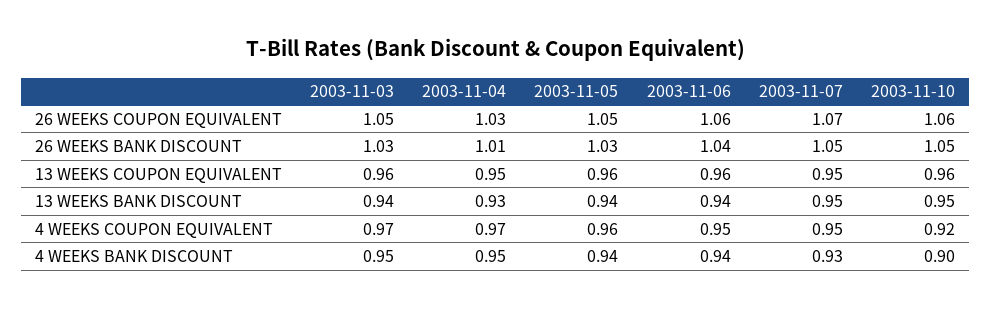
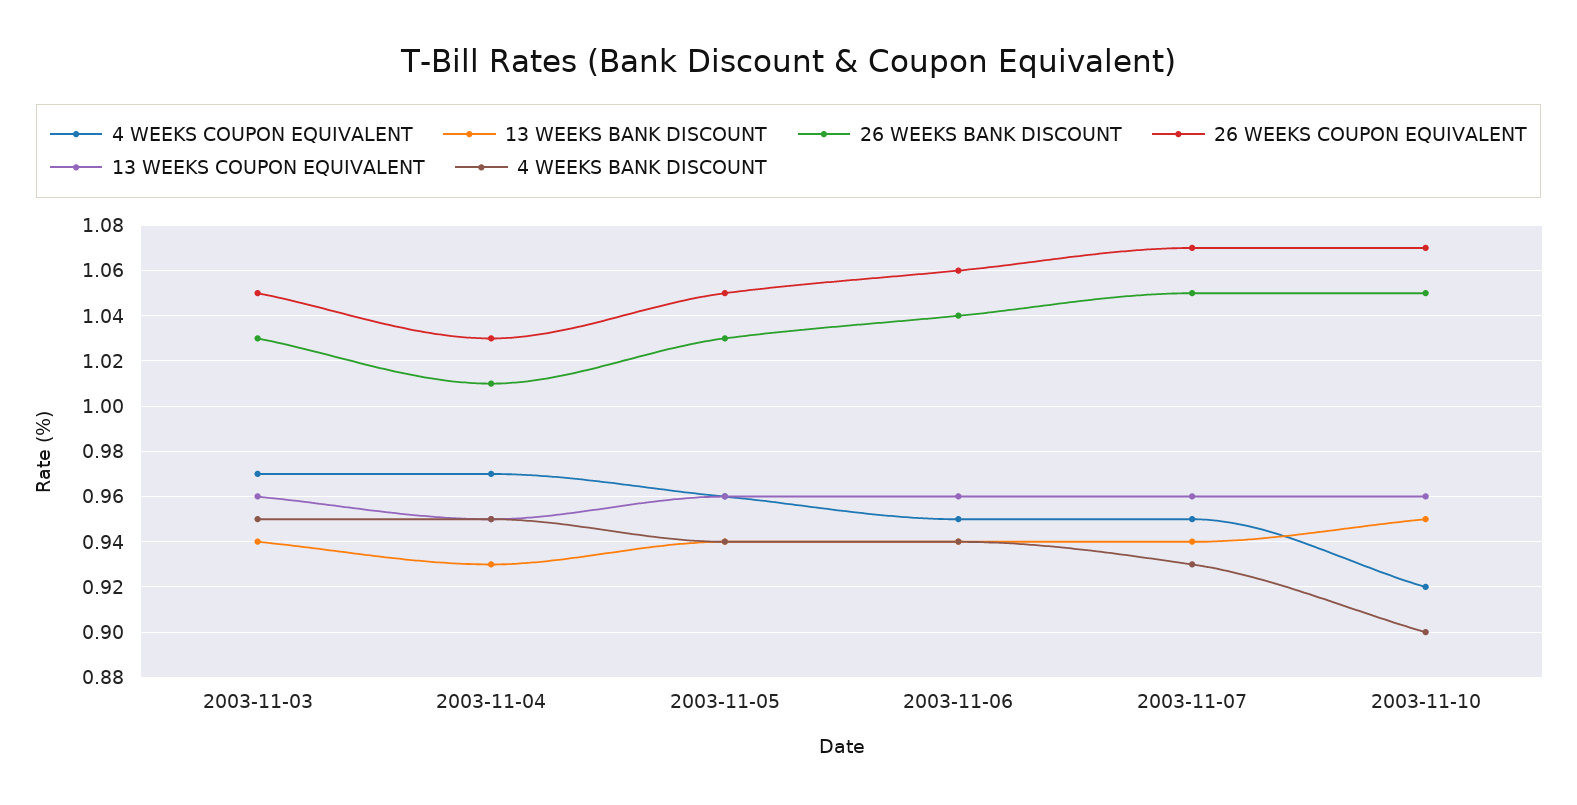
26 WEEKS COUPON EQUIVALENT, 2003-11-10: 1.06 -> 1.07
13 WEEKS COUPON EQUIVALENT, 2003-11-07: 0.95 -> 0.96
13 WEEKS BANK DISCOUNT, 2003-11-07: 0.95 -> 0.94

